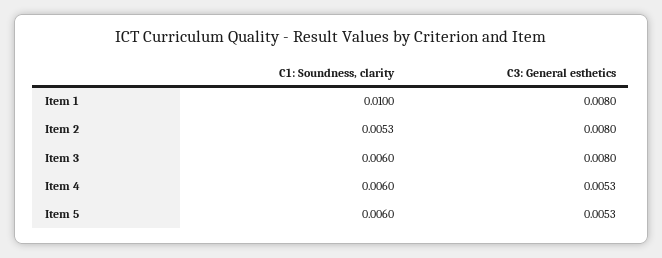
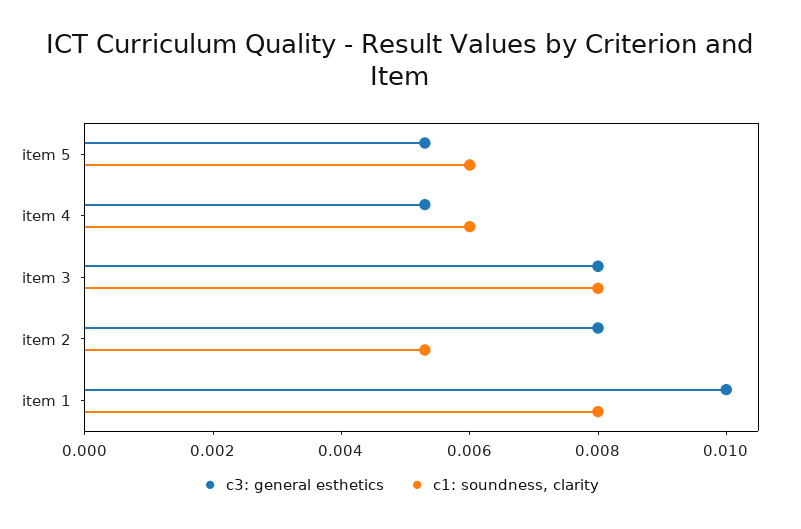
C1: Soundness, clarity, Item 1: 0.01 -> 0.008
C3: General esthetics, Item 1: 0.008 -> 0.01
C1: Soundness, clarity, Item 3: 0.006 -> 0.008

